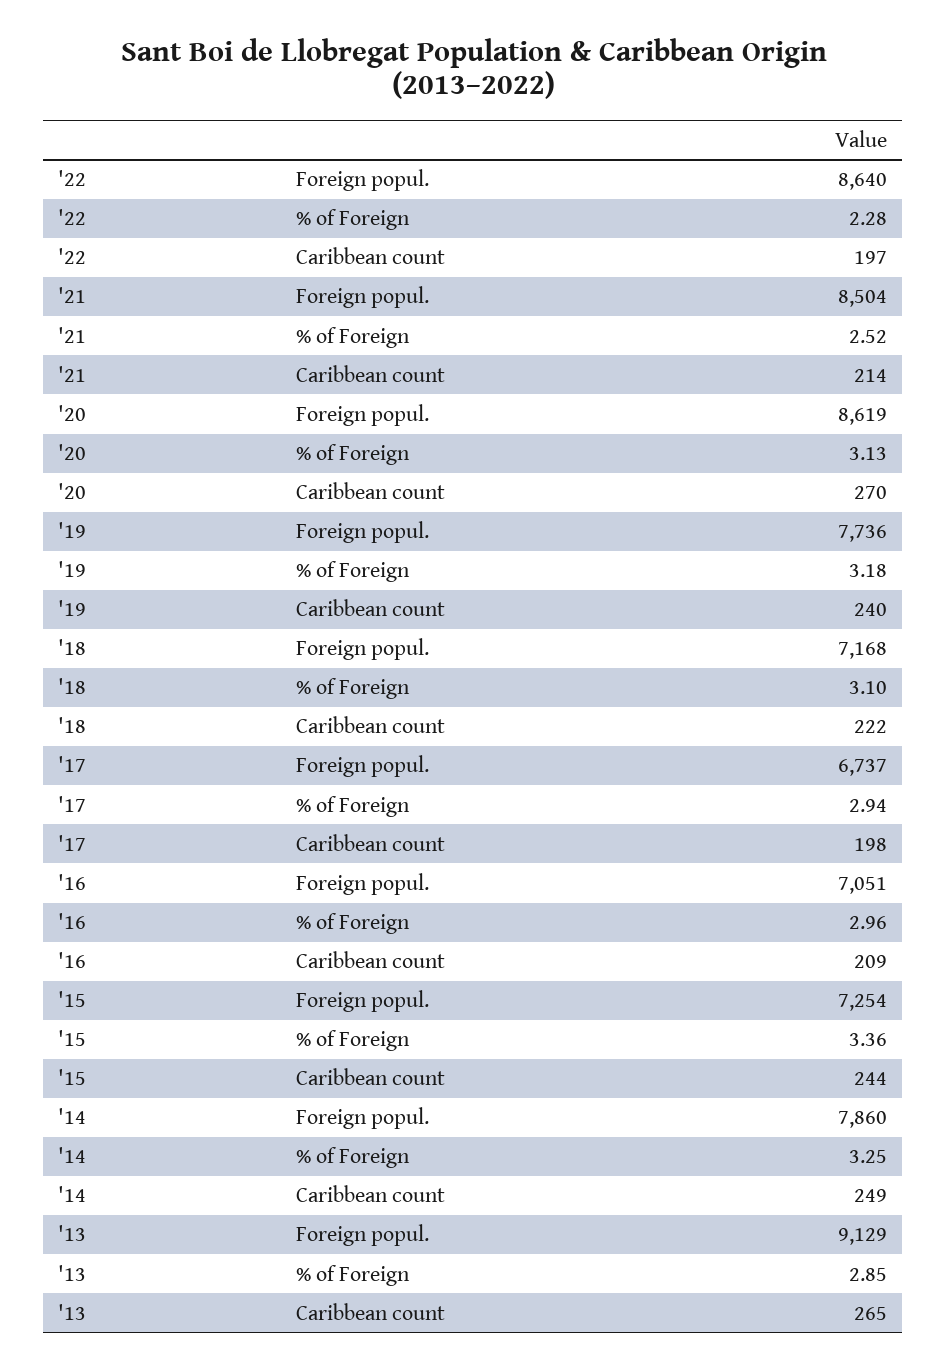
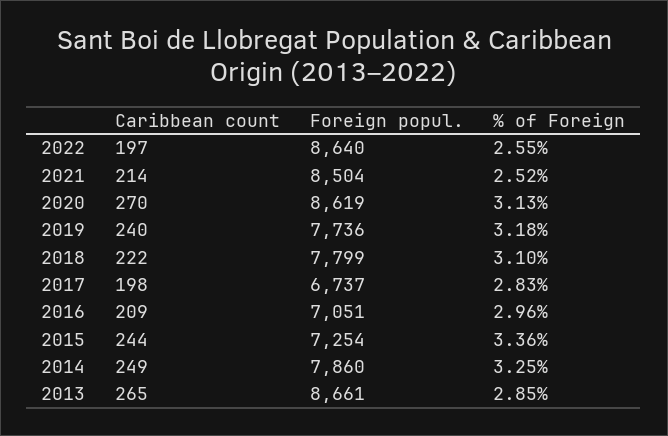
'22, % of Foreign: 2.28 -> 2.55
'18, Foreign popul.: 7168 -> 7799
'17, % of Foreign: 2.94 -> 2.83
'13, Foreign popul.: 9129 -> 8661

